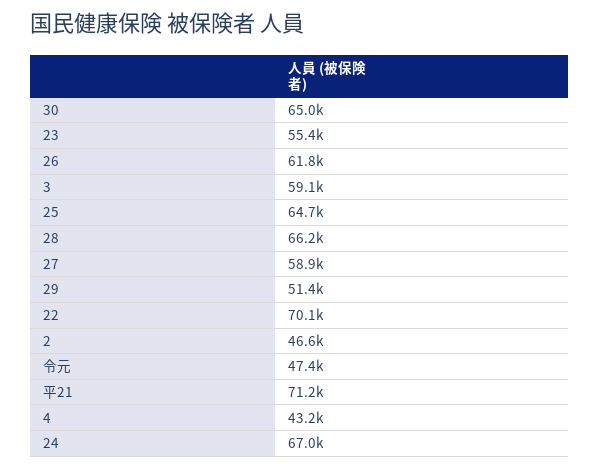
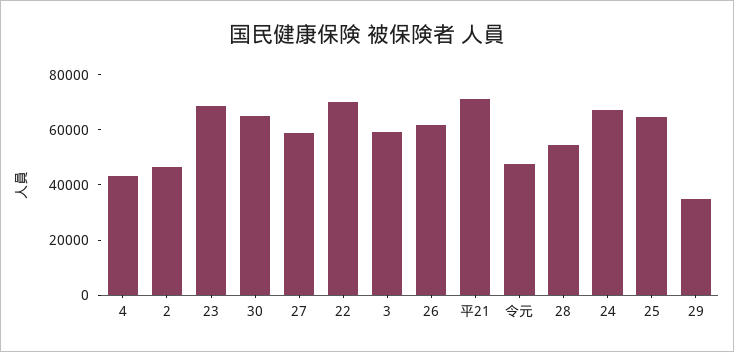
23: 55400 -> 70000
28: 66200 -> 55000
29: 51400 -> 35000

